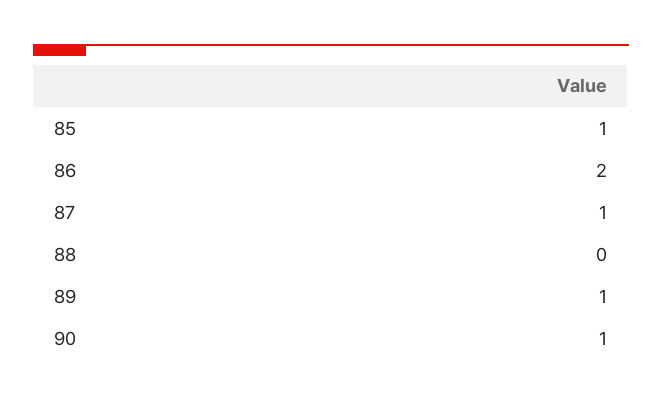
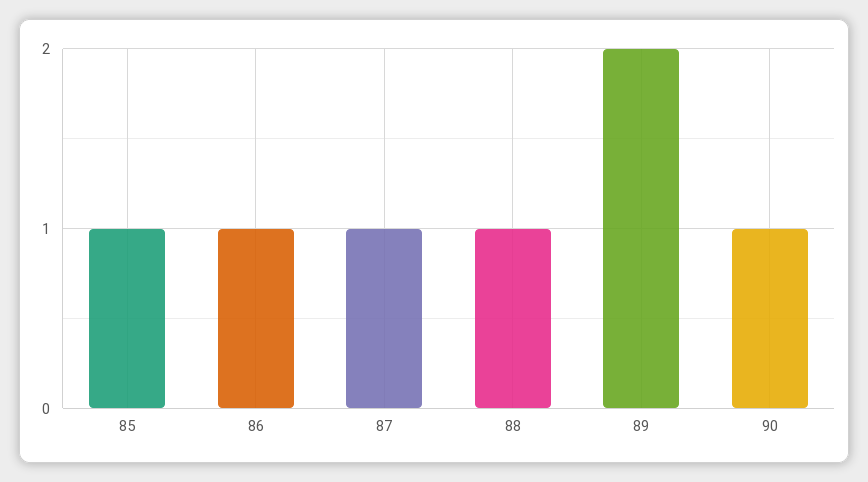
86: 2 -> 1
88: 0 -> 1
89: 1 -> 2

